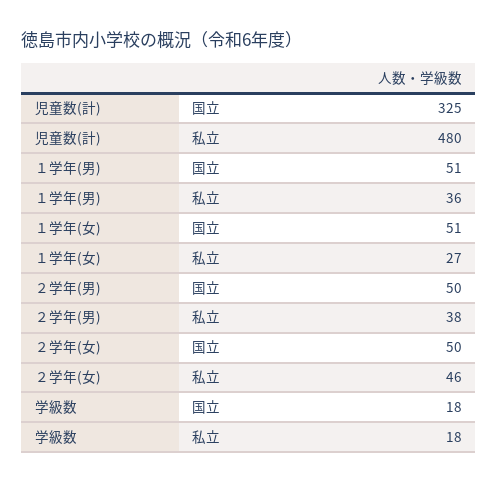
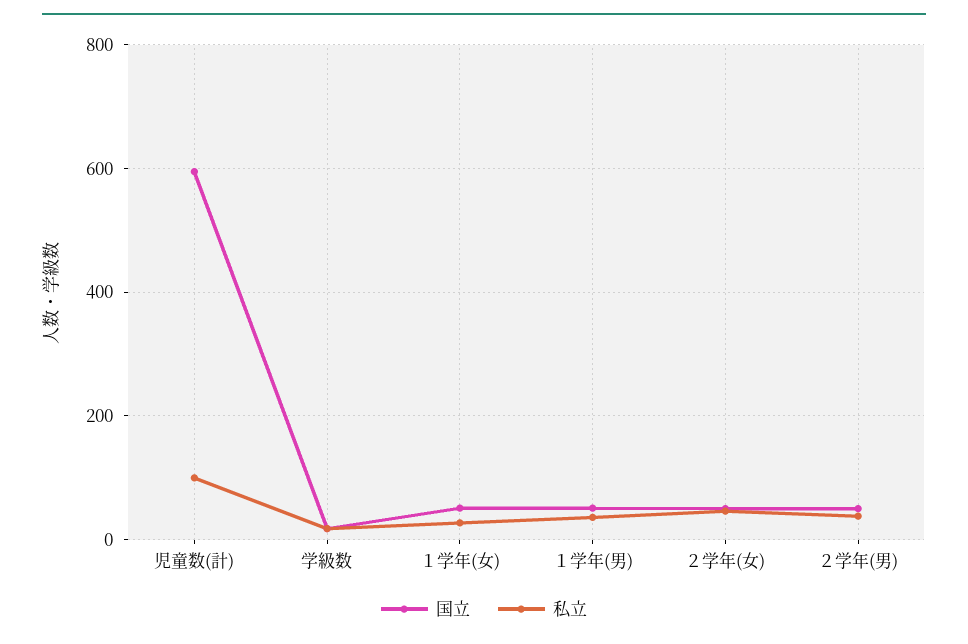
国立, 児童数(計): 325 -> 600
私立, 児童数(計): 480 -> 100

